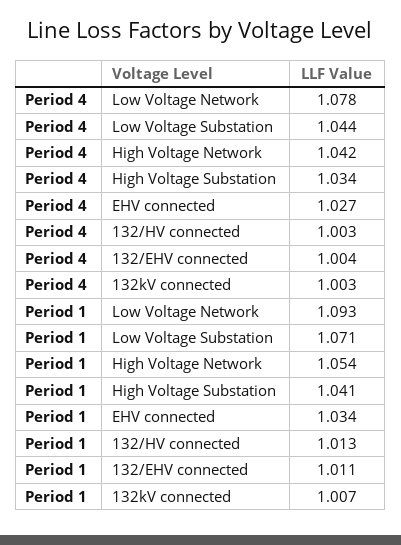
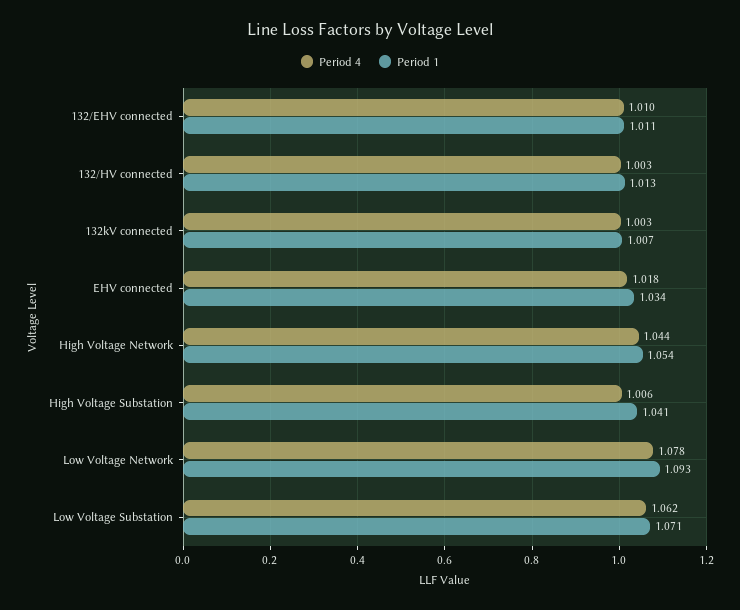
Period 4, Low Voltage Substation: 1.044 -> 1.062
Period 4, High Voltage Network: 1.042 -> 1.044
Period 4, High Voltage Substation: 1.034 -> 1.006
Period 4, EHV connected: 1.027 -> 1.018
Period 4, 132/EHV connected: 1.004 -> 1.01

